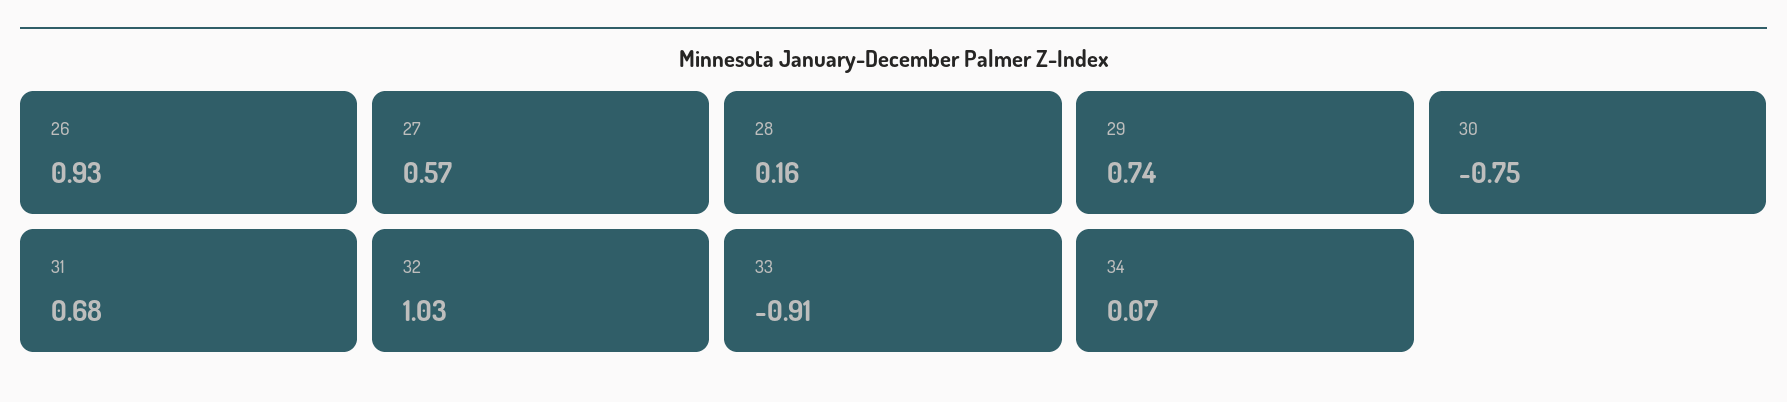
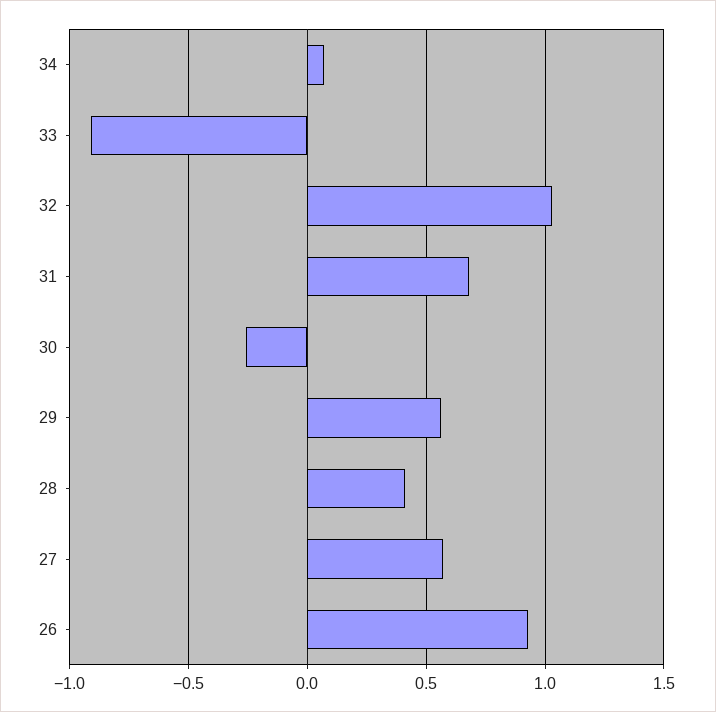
28: 0.16 -> 0.4
29: 0.74 -> 0.55
30: -0.75 -> -0.25

